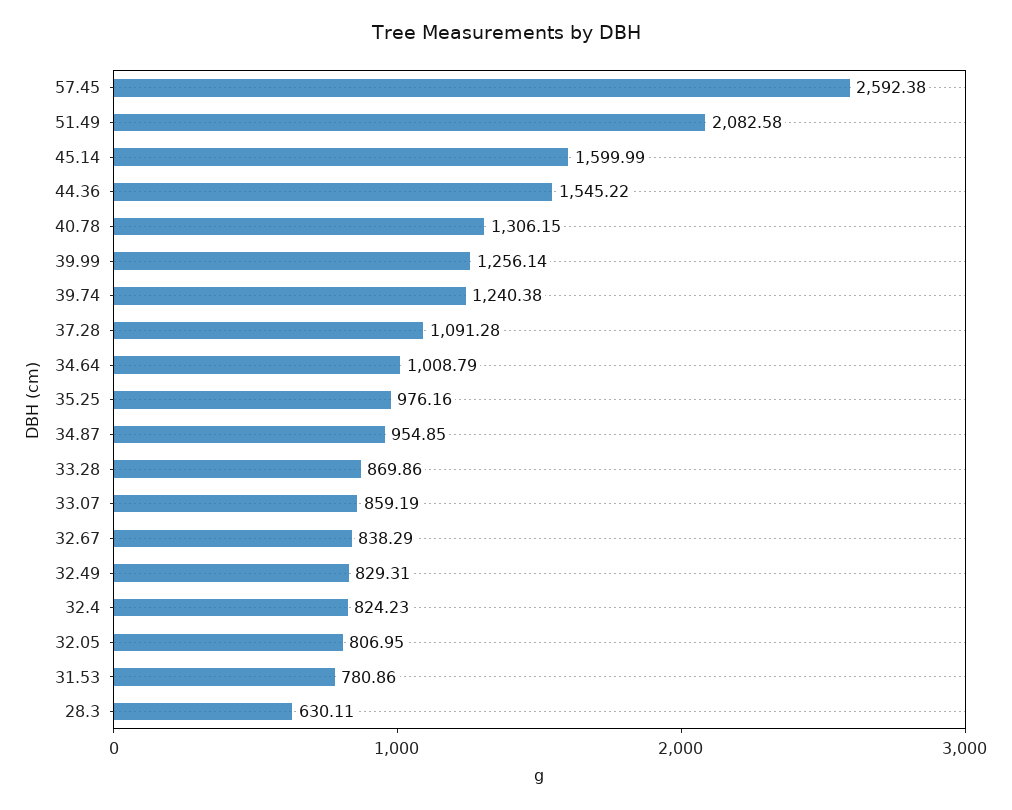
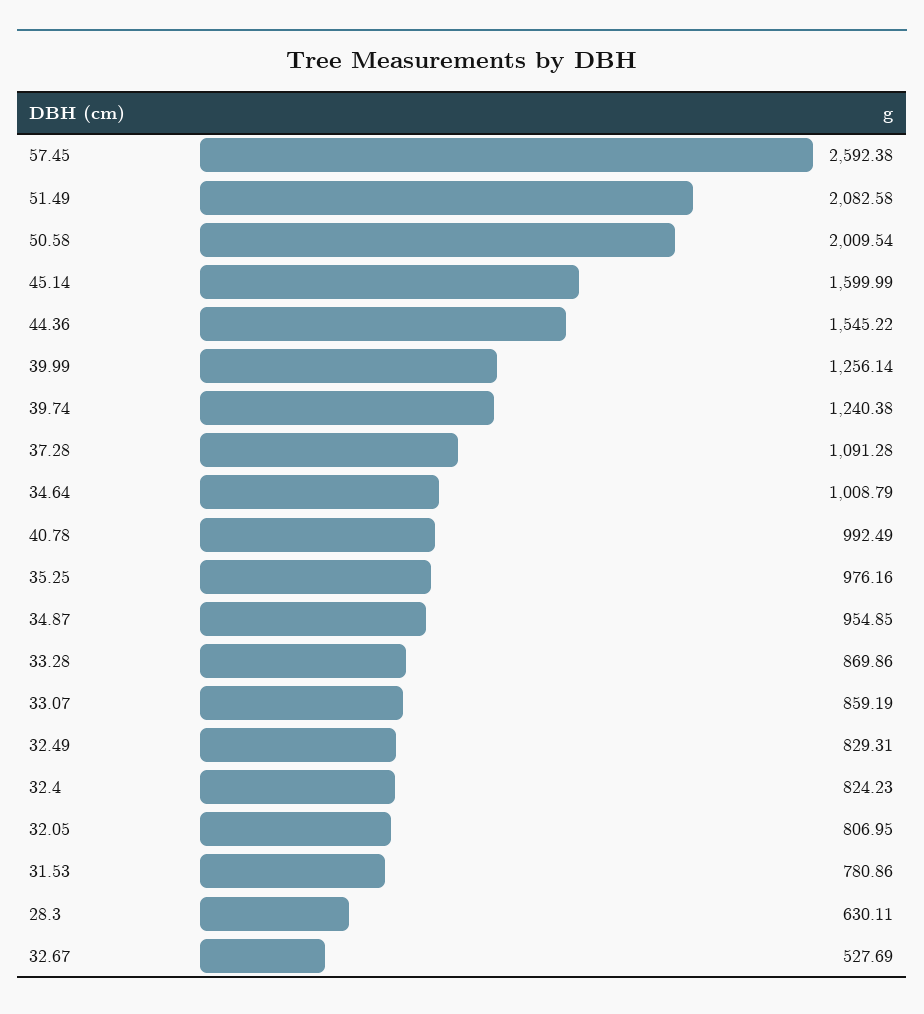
40.78: 1306.15 -> 992.49
32.67: 838.29 -> 527.69
50.58: none -> 2009.54

